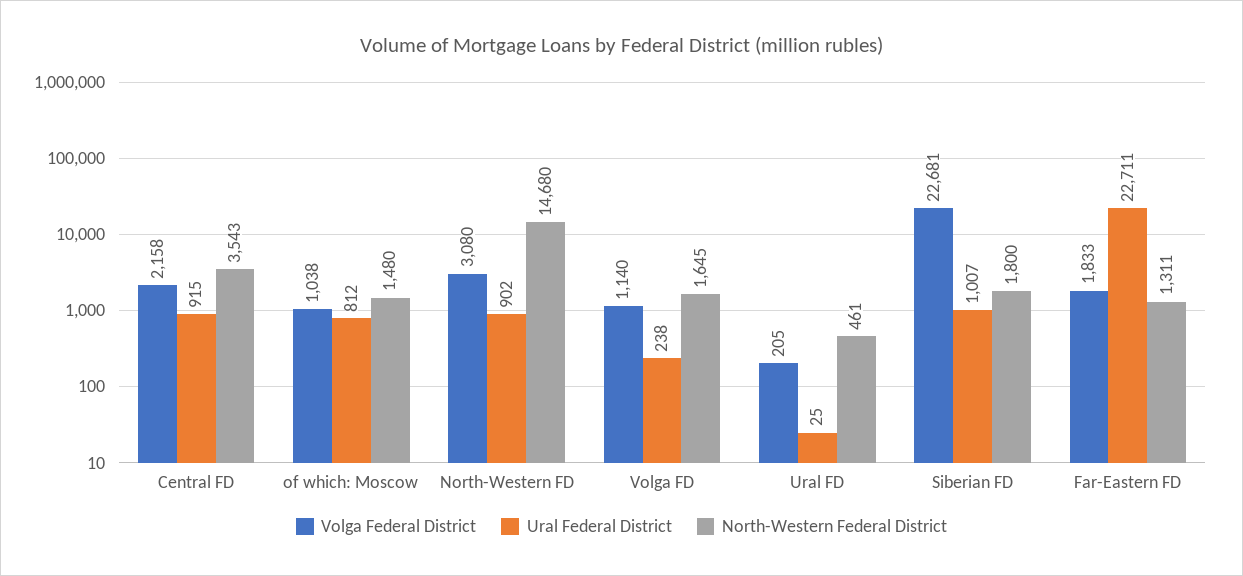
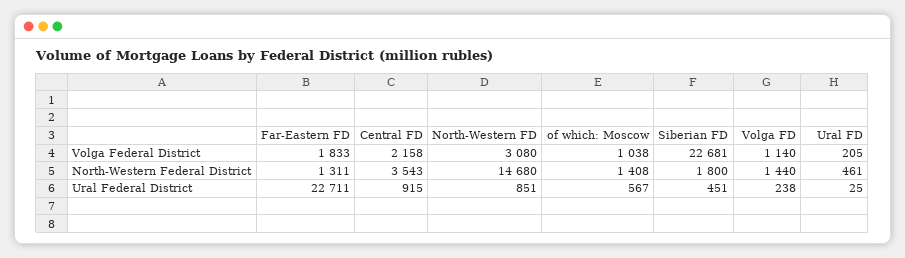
Ural Federal District, of which: Moscow: 812 -> 567
North-Western Federal District, of which: Moscow: 1480 -> 1408
Ural Federal District, North-Western FD: 902 -> 851
North-Western Federal District, Volga FD: 1645 -> 1440
Ural Federal District, Siberian FD: 1007 -> 451

